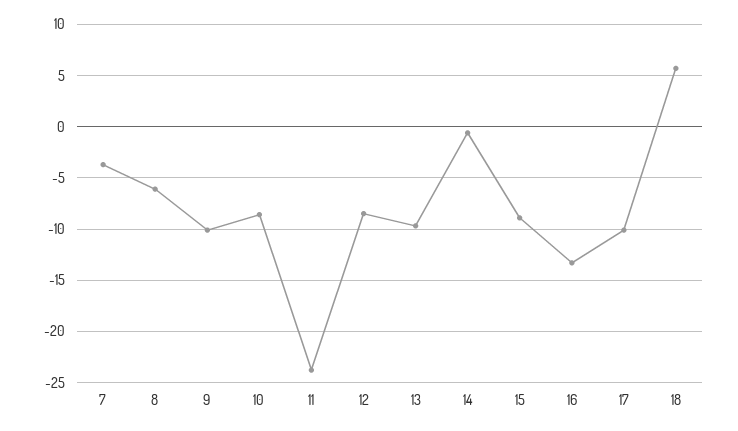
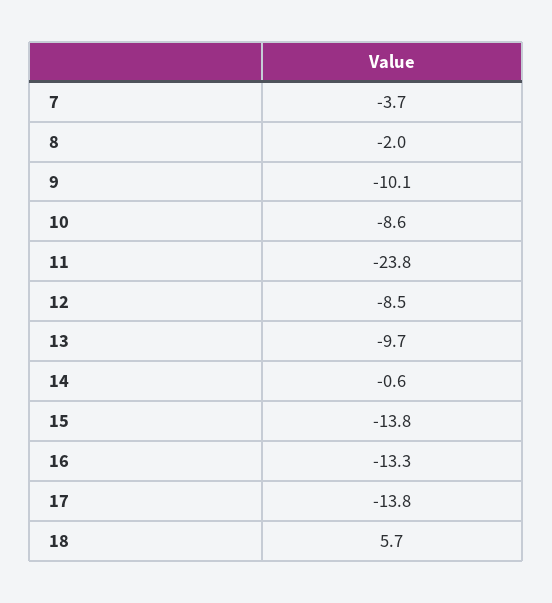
8: -6 -> -2
15: -9 -> -13.8
17: -10 -> -13.8

